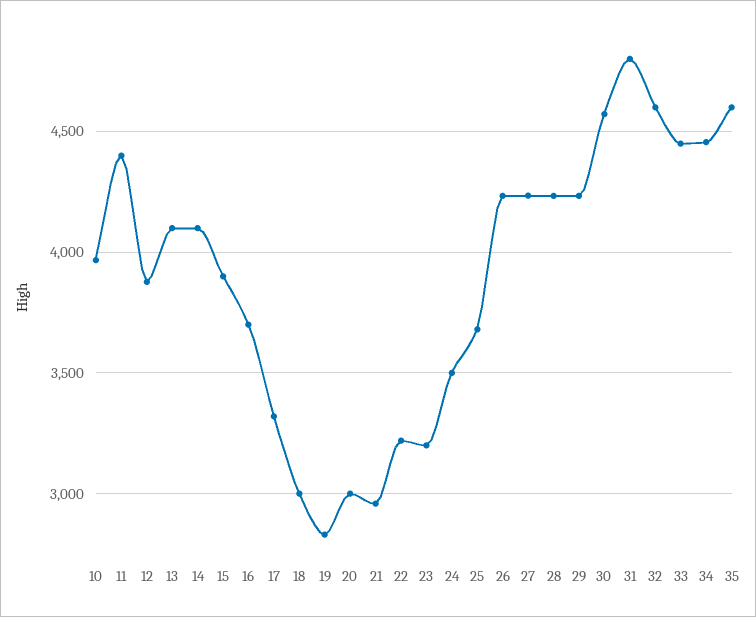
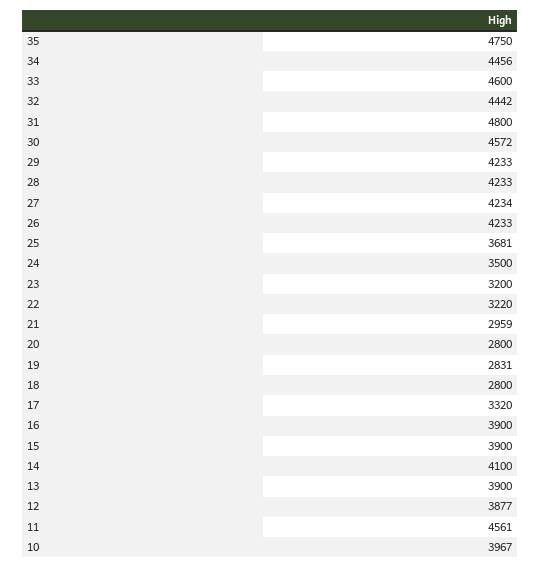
11: 4400 -> 4561
13: 4100 -> 3900
16: 3700 -> 3900
18: 3000 -> 2800
20: 3000 -> 2800
32: 4600 -> 4442
33: 4450 -> 4600
35: 4600 -> 4750

